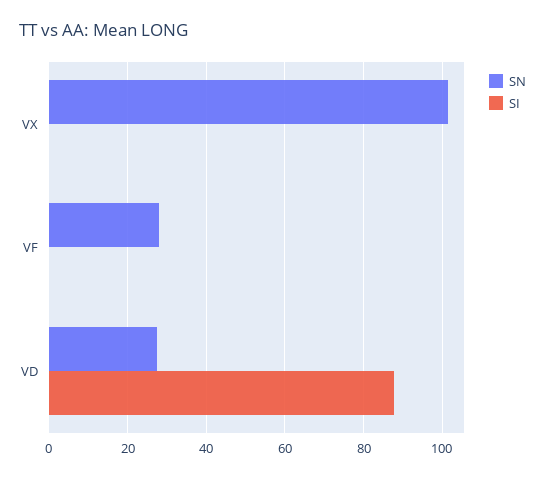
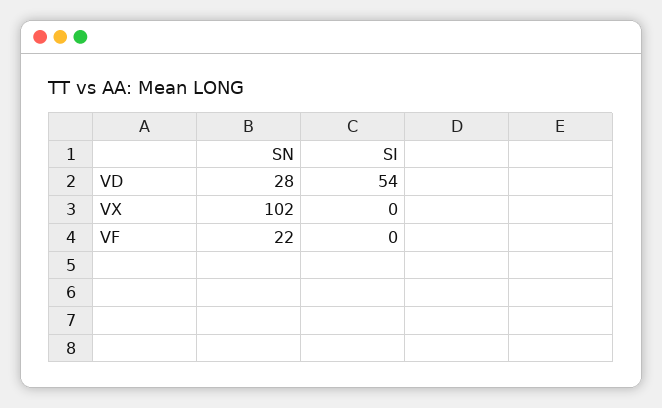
SN, VF: 28 -> 22
SI, VD: 88 -> 54

